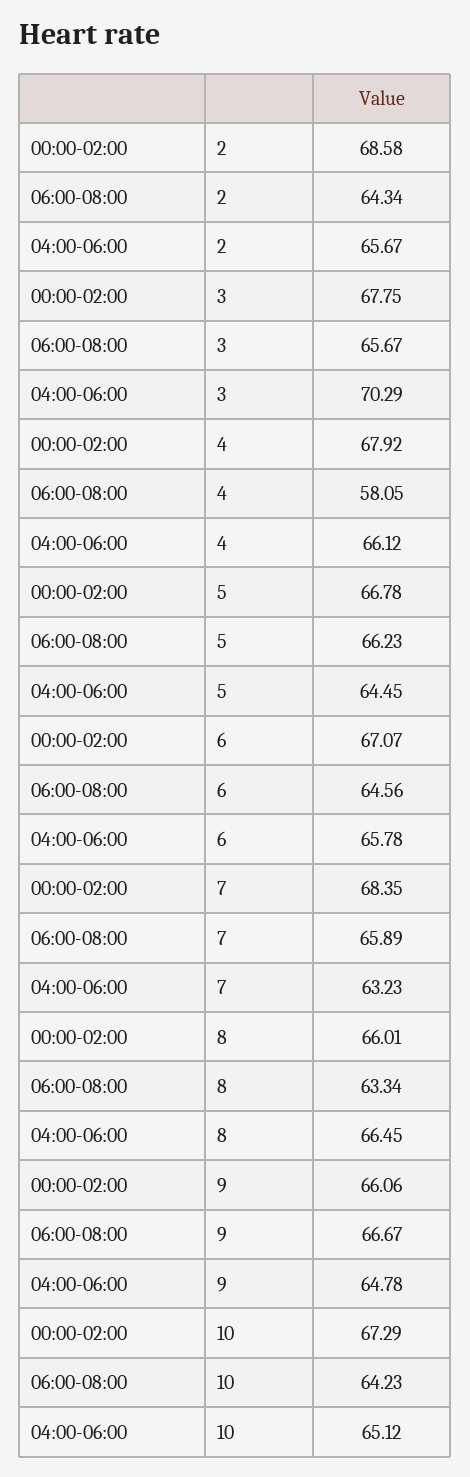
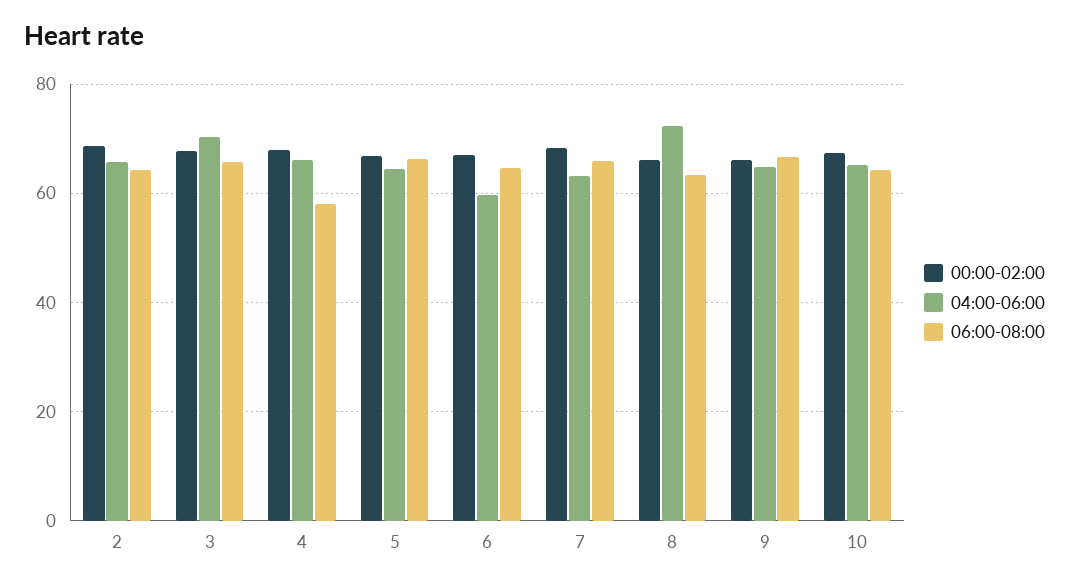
04:00-06:00, 6: 65.78 -> 60
04:00-06:00, 8: 66.45 -> 72

